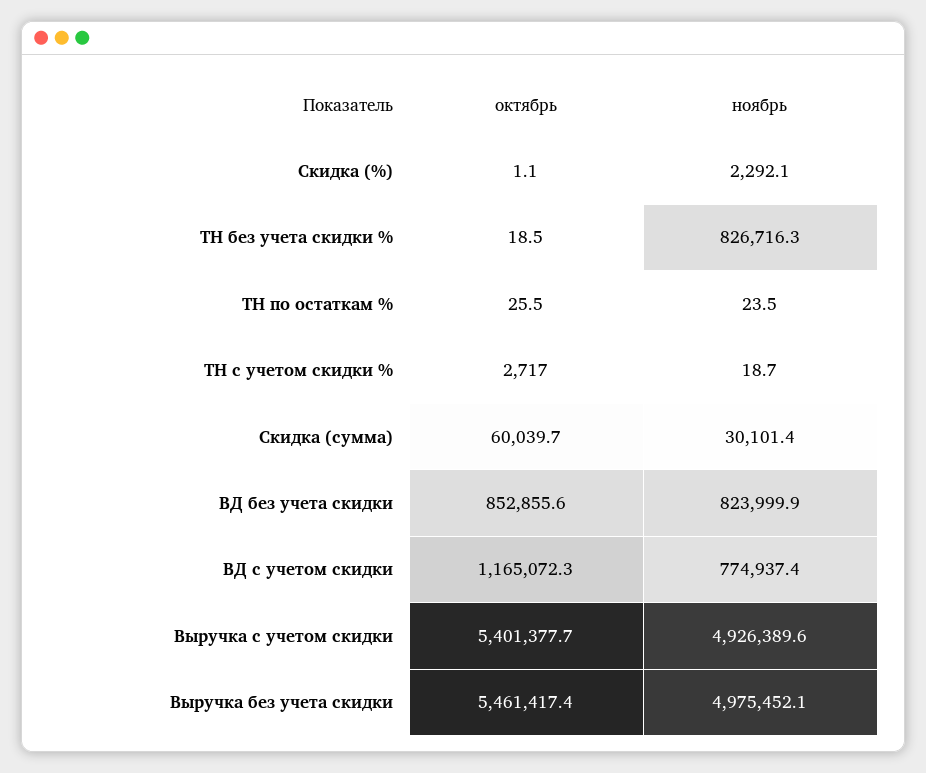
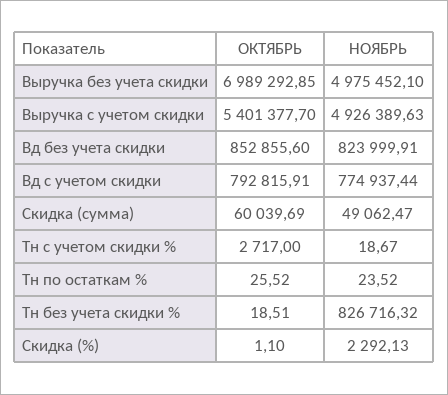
ноябрь, Скидка (сумма): 30101.4 -> 49062.47
октябрь, ВД с учетом скидки: 1165072.3 -> 792815.91
октябрь, Выручка без учета скидки: 5461417.4 -> 6989292.85

